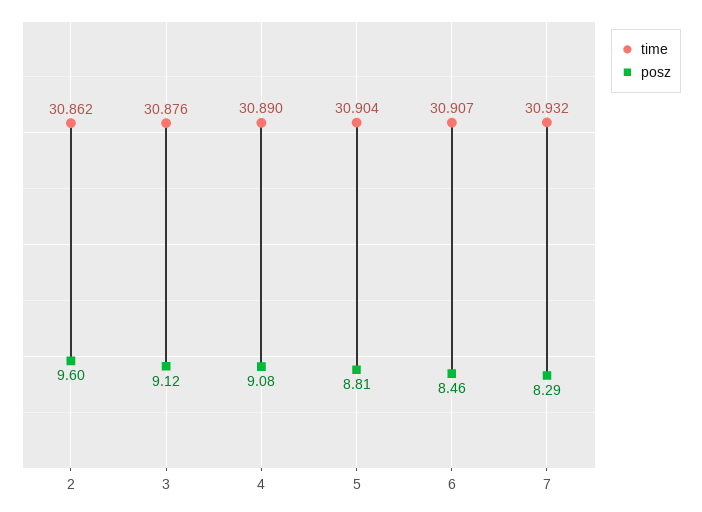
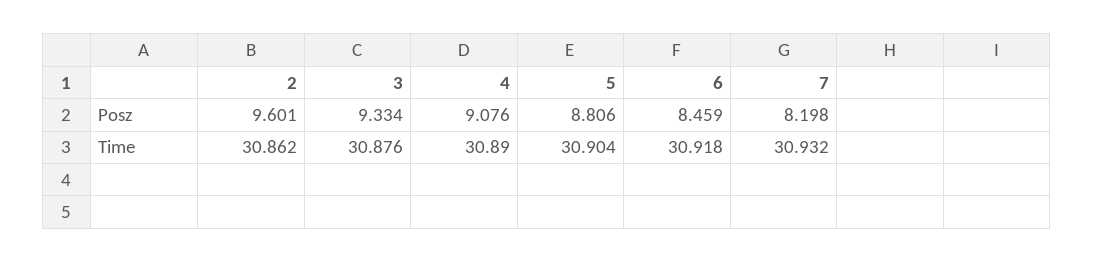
posz, 3: 9.12 -> 9.334
time, 6: 30.907 -> 30.918
posz, 7: 8.29 -> 8.198

